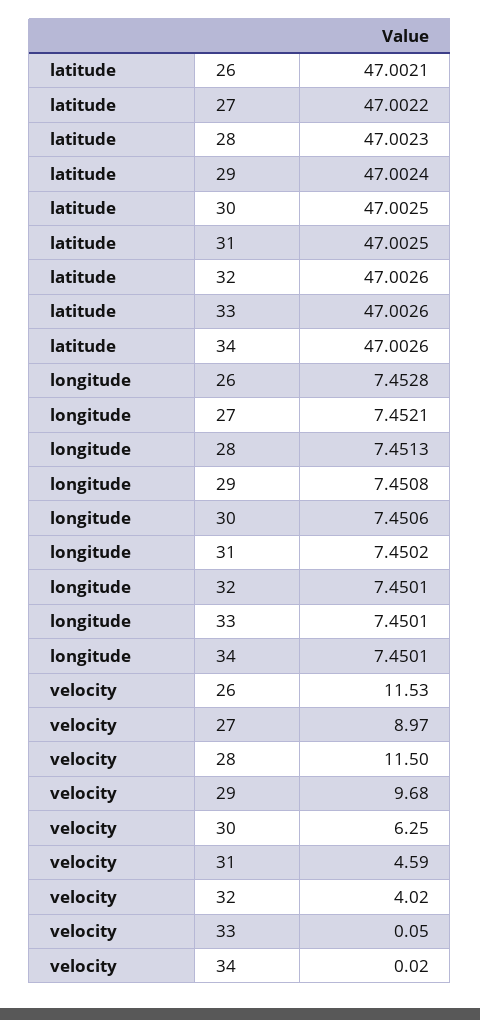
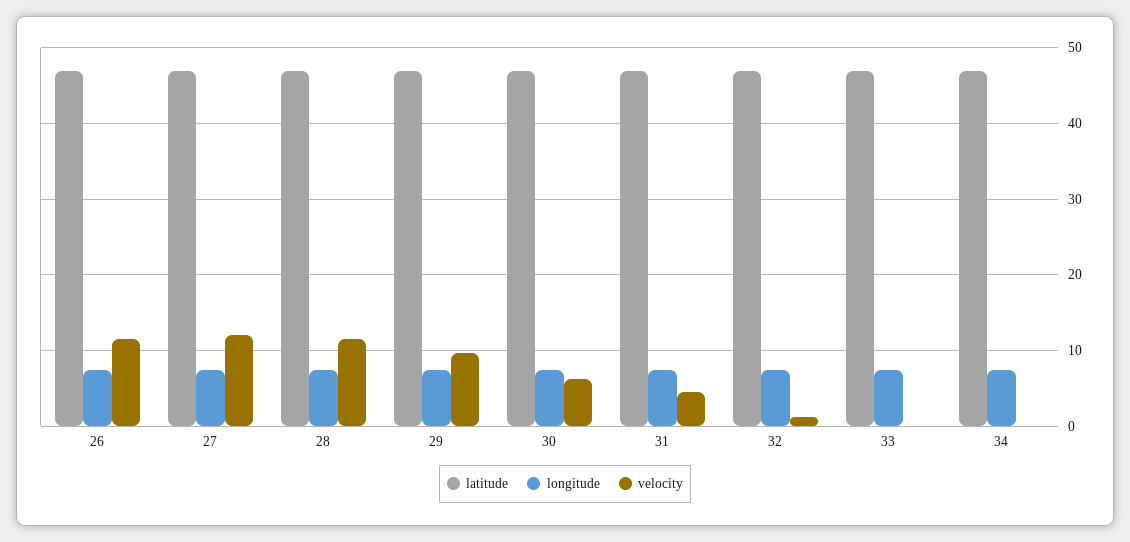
velocity, 27: 8.97 -> 12
velocity, 32: 4.02 -> 1

